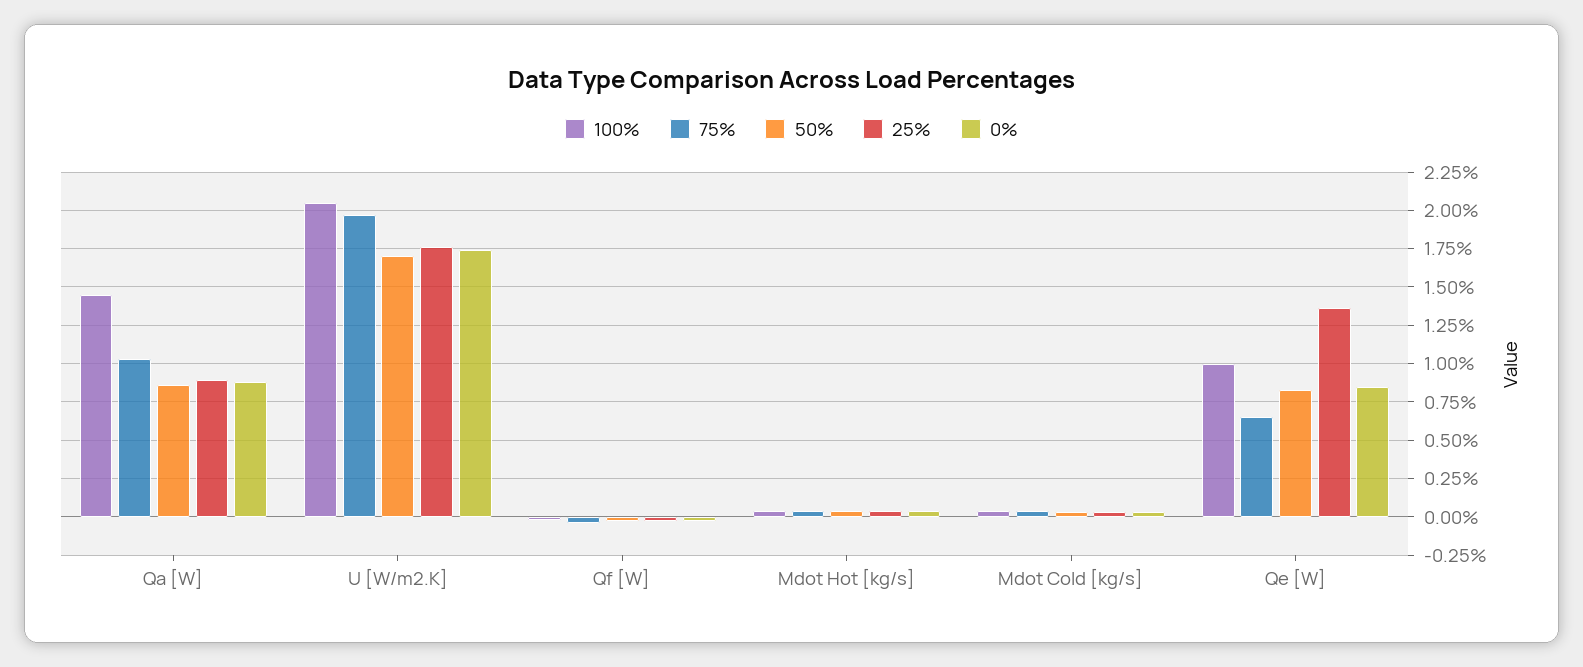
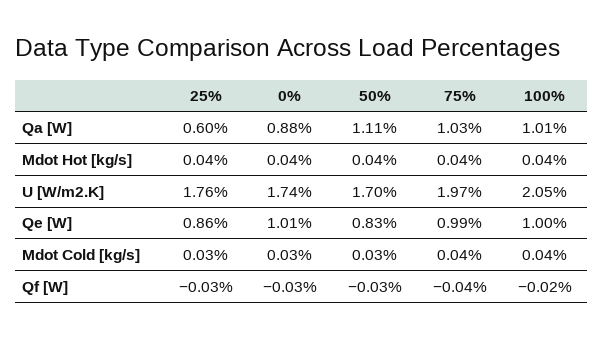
100%, Qa [W]: 1.45 -> 1.01
50%, Qa [W]: 0.85 -> 1.11
25%, Qa [W]: 0.9 -> 0.6
75%, Qe [W]: 0.65 -> 0.99
25%, Qe [W]: 1.35 -> 0.86
0%, Qe [W]: 0.85 -> 1.01

